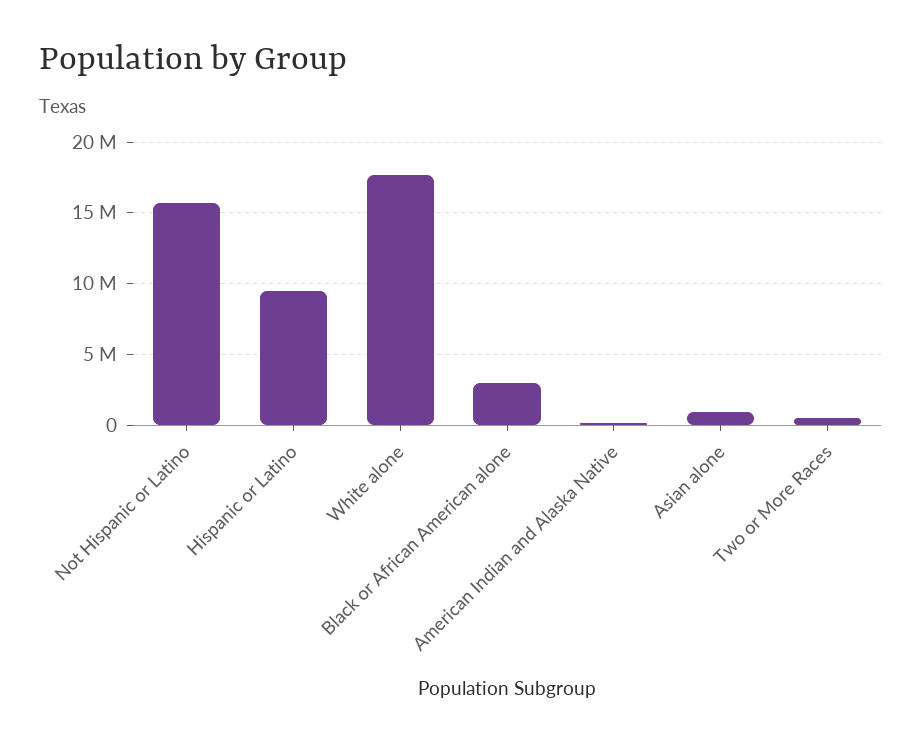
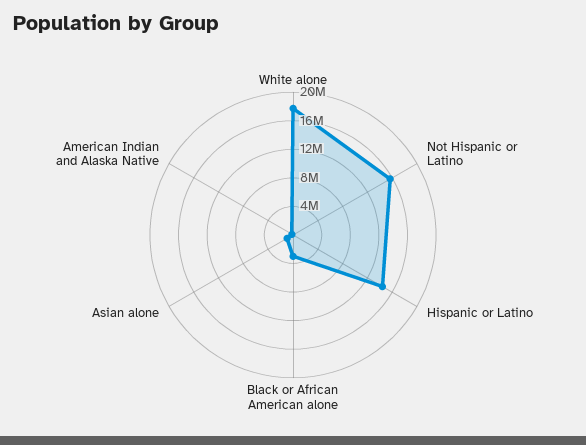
Hispanic or Latino: 9500000 -> 14000000
Two or More Races: 500000 -> none

